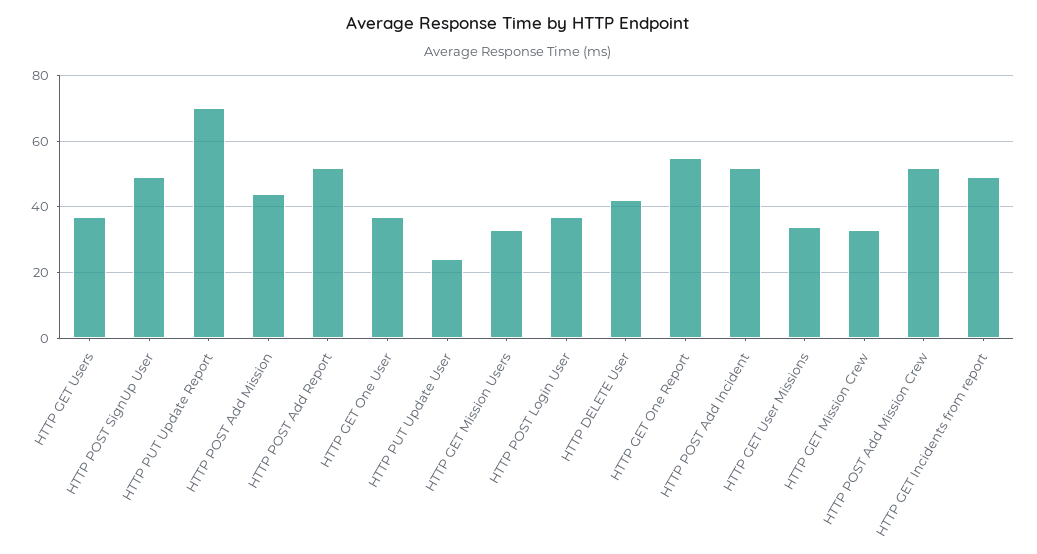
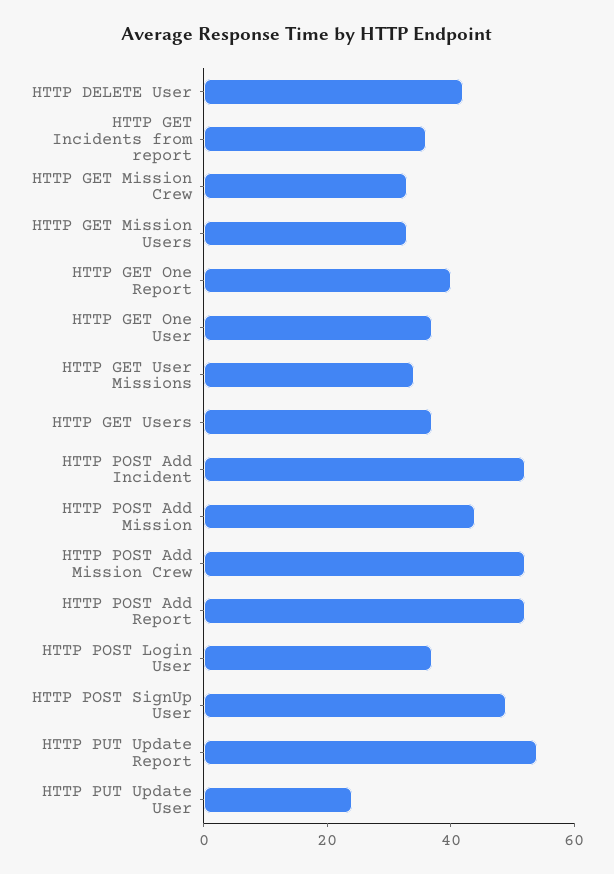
HTTP PUT Update Report: 70 -> 55
HTTP GET One Report: 55 -> 40
HTTP GET Incidents from report: 50 -> 35

